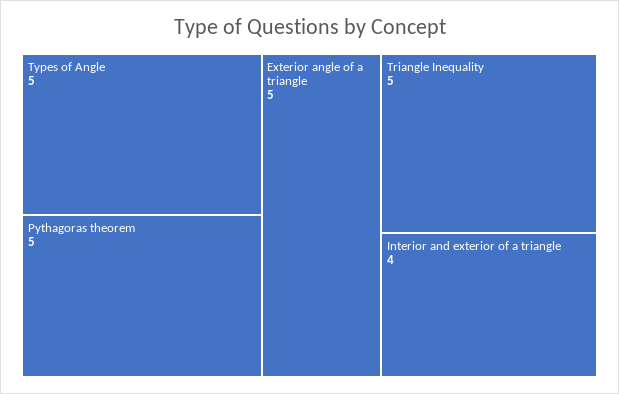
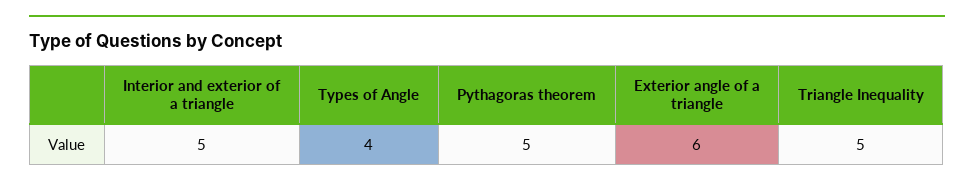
Types of Angle: 5 -> 4
Exterior angle of a triangle: 5 -> 6
Interior and exterior of a triangle: 4 -> 5

